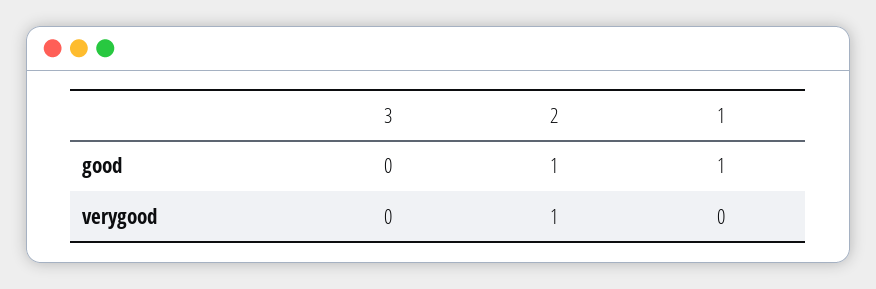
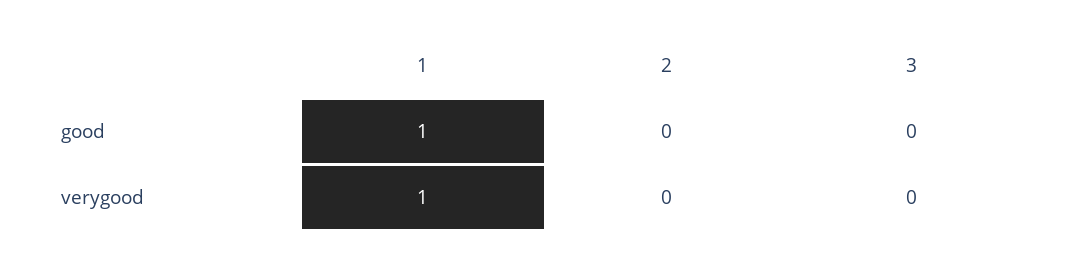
2, good: 1 -> 0
2, verygood: 1 -> 0
1, verygood: 0 -> 1

